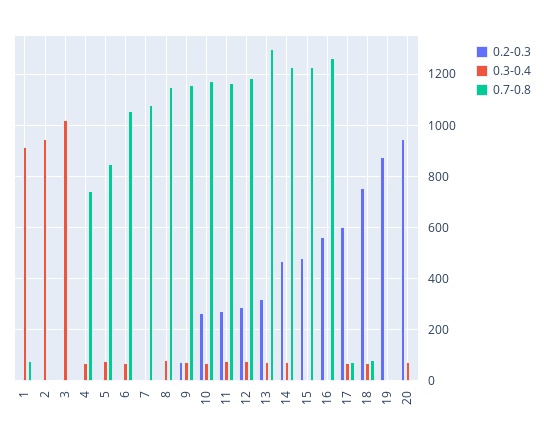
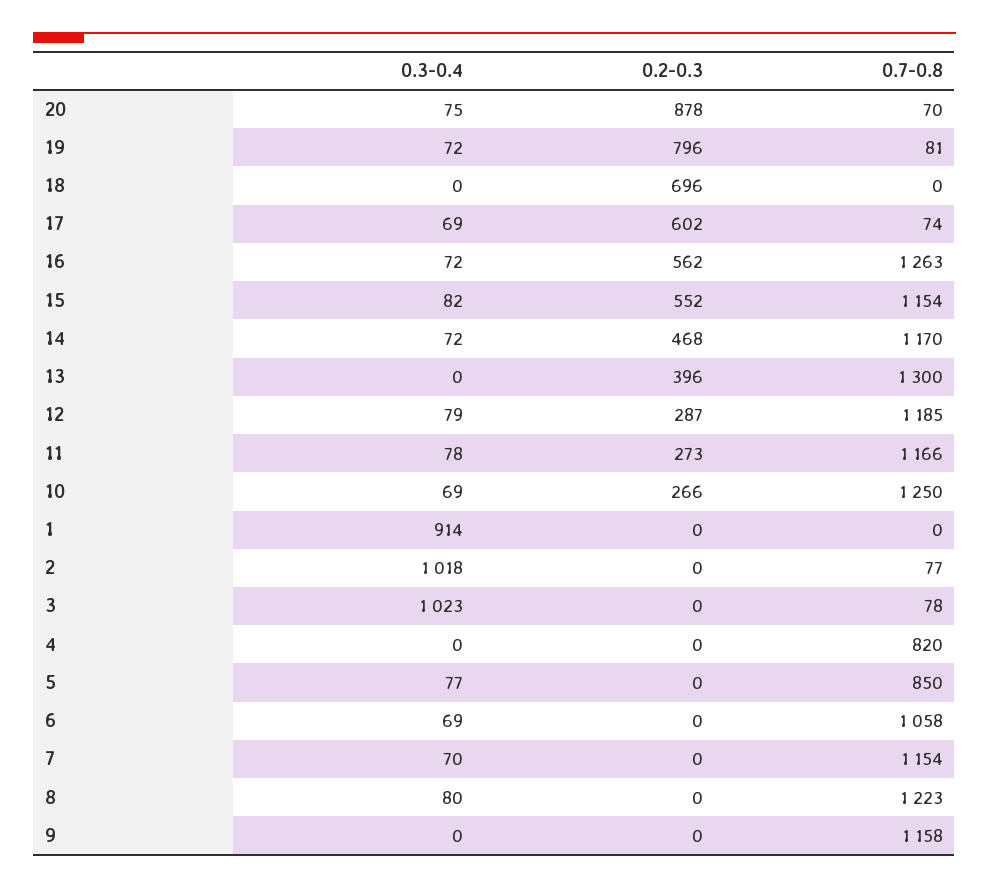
0.7-0.8, 1: 75 -> 0
0.3-0.4, 2: 950 -> 1018
0.7-0.8, 2: 0 -> 77
0.7-0.8, 3: 0 -> 78
0.3-0.4, 4: 75 -> 0
0.7-0.8, 4: 750 -> 820
0.3-0.4, 7: 0 -> 70
0.7-0.8, 7: 1075 -> 1154
0.7-0.8, 8: 1150 -> 1223
0.2-0.3, 9: 75 -> 0
0.3-0.4, 9: 75 -> 0
0.7-0.8, 10: 1175 -> 1250
0.2-0.3, 13: 325 -> 396
0.3-0.4, 13: 75 -> 0
0.7-0.8, 14: 1225 -> 1170
0.2-0.3, 15: 475 -> 552
0.3-0.4, 15: 0 -> 82
0.7-0.8, 15: 1225 -> 1154
0.3-0.4, 16: 0 -> 72
0.2-0.3, 18: 750 -> 696
0.3-0.4, 18: 75 -> 0
0.7-0.8, 18: 75 -> 0
0.2-0.3, 19: 875 -> 796
0.3-0.4, 19: 0 -> 72
0.7-0.8, 19: 0 -> 81
0.2-0.3, 20: 950 -> 878
0.7-0.8, 20: 0 -> 70

